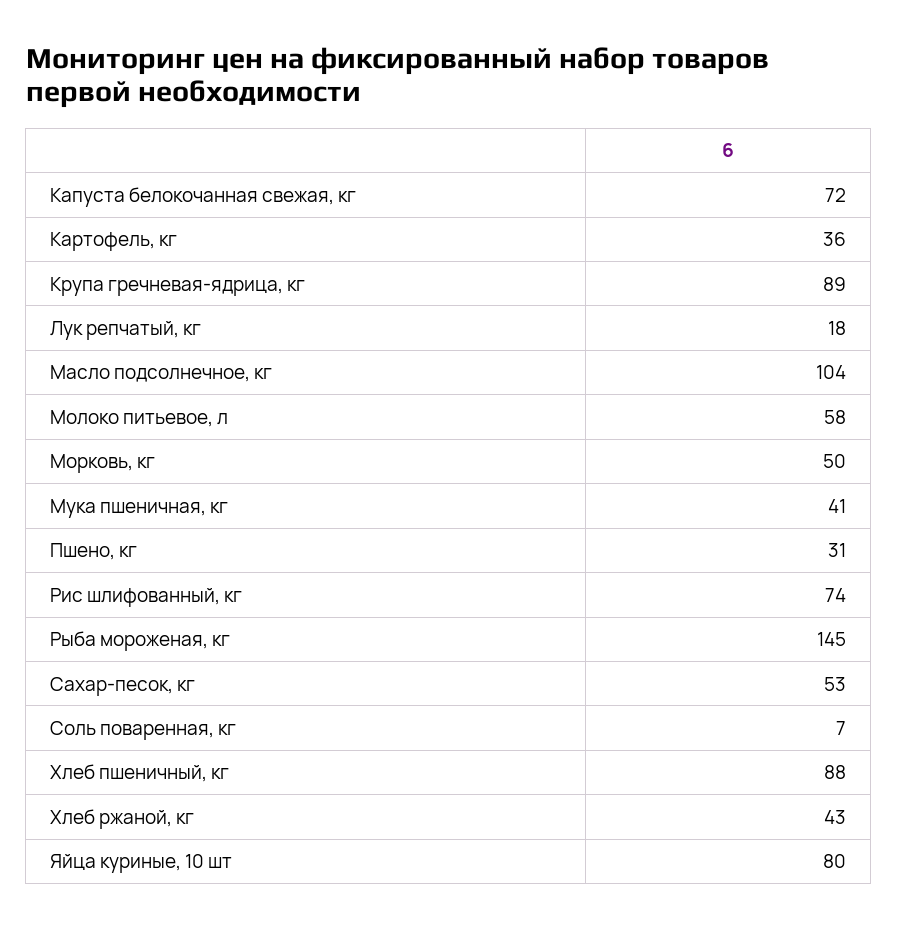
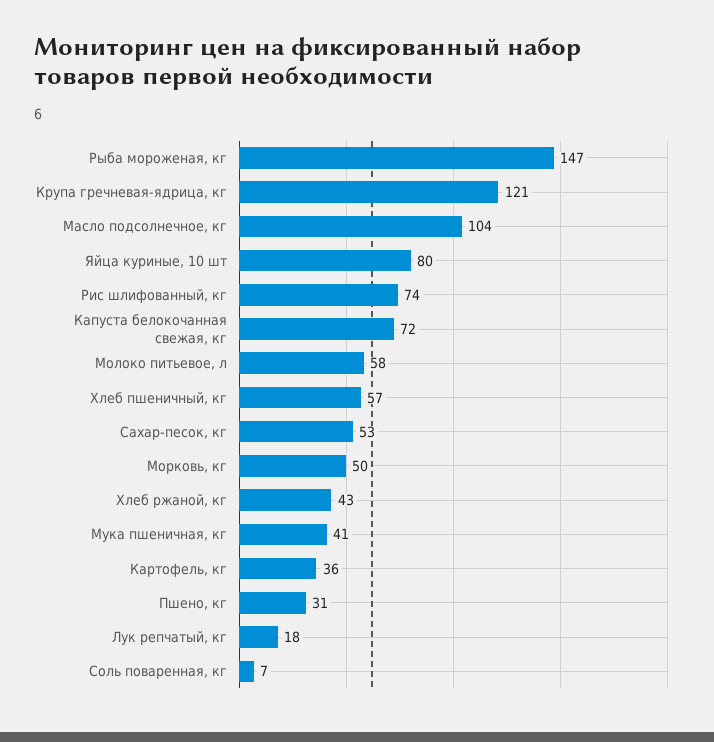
Крупа гречневая-ядрица, кг: 89 -> 121
Рыба мороженая, кг: 145 -> 147
Хлеб пшеничный, кг: 88 -> 57

